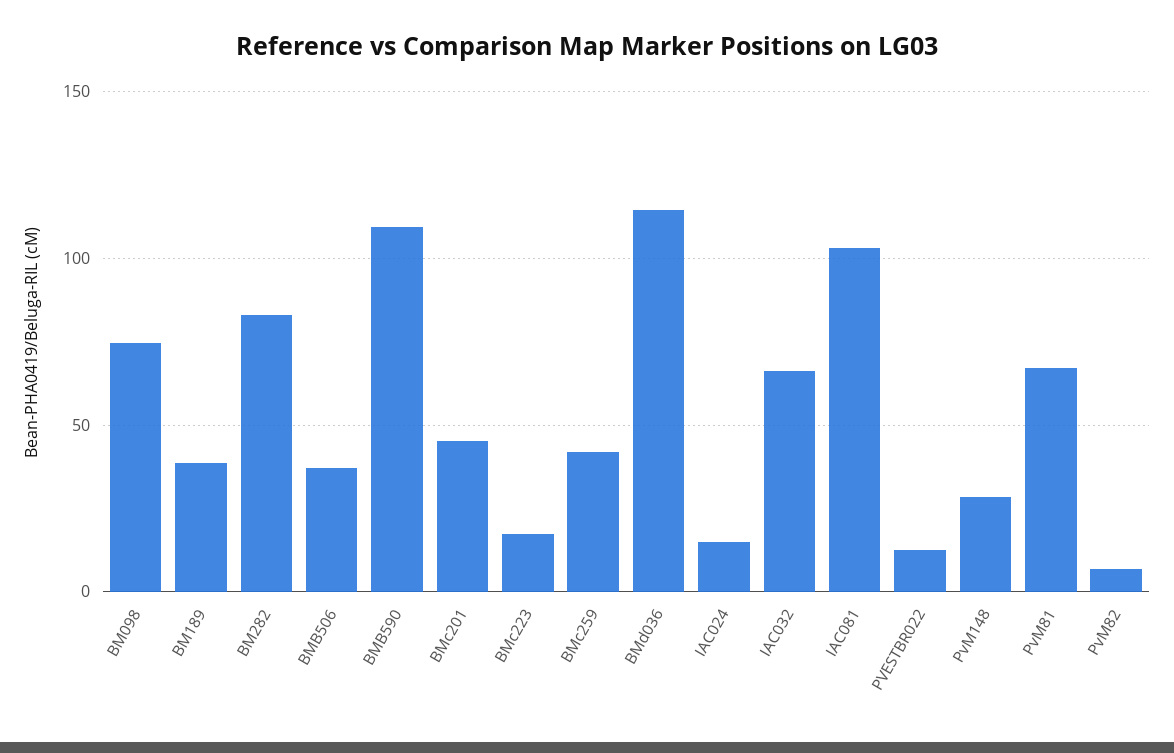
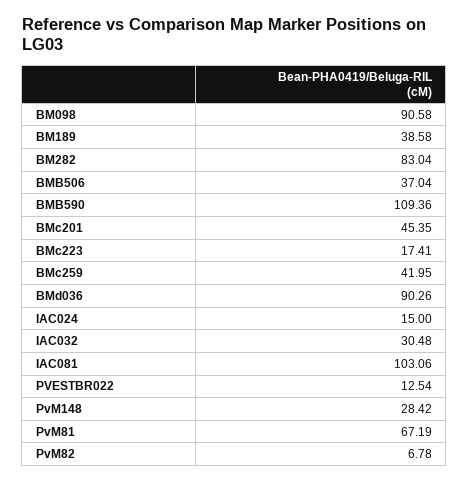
BM098: 75 -> 90.58
BMd036: 115 -> 90.26
IAC032: 65 -> 30.48

